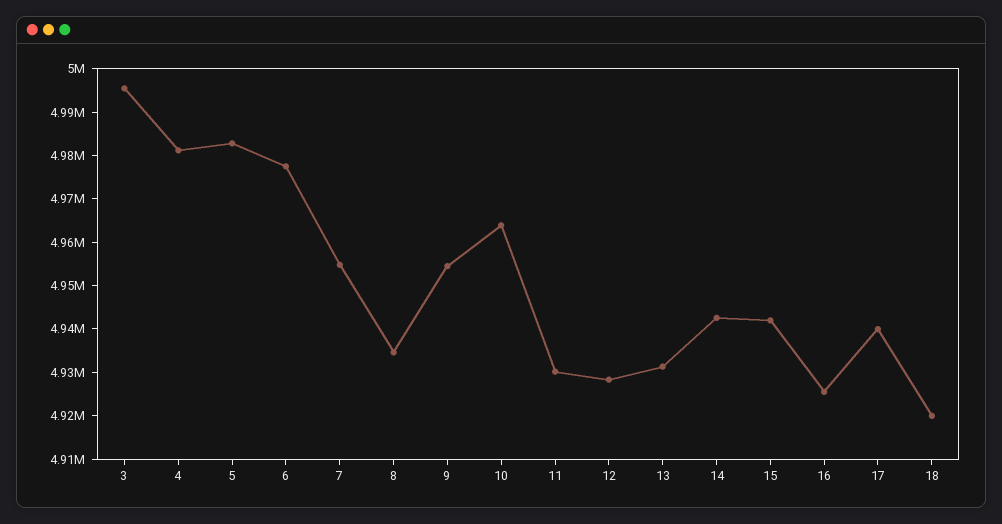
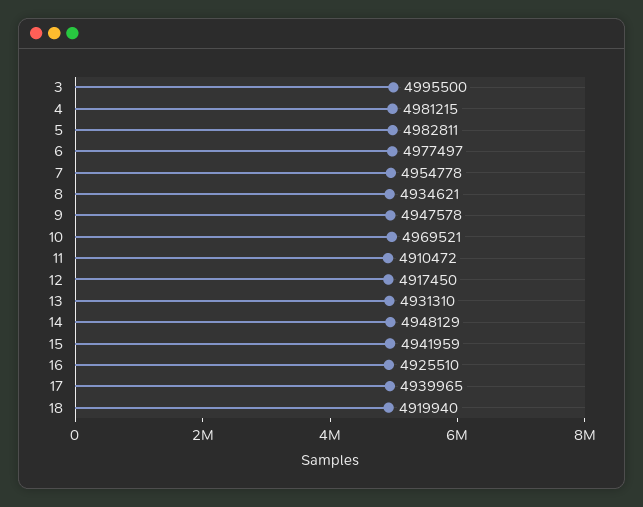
9: 4954000 -> 4947578
10: 4964000 -> 4969521
11: 4930000 -> 4910472
12: 4928000 -> 4917450
14: 4942000 -> 4948129

